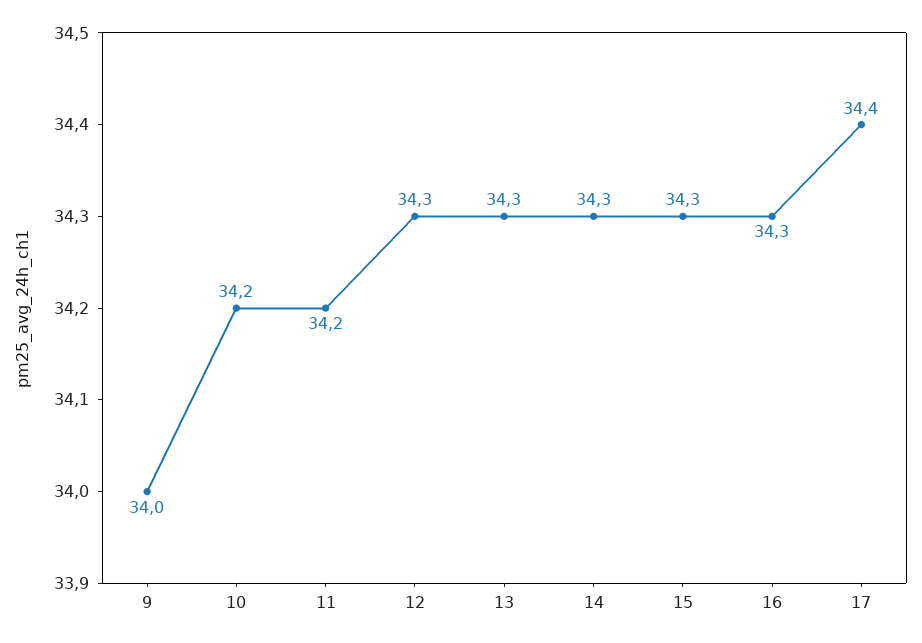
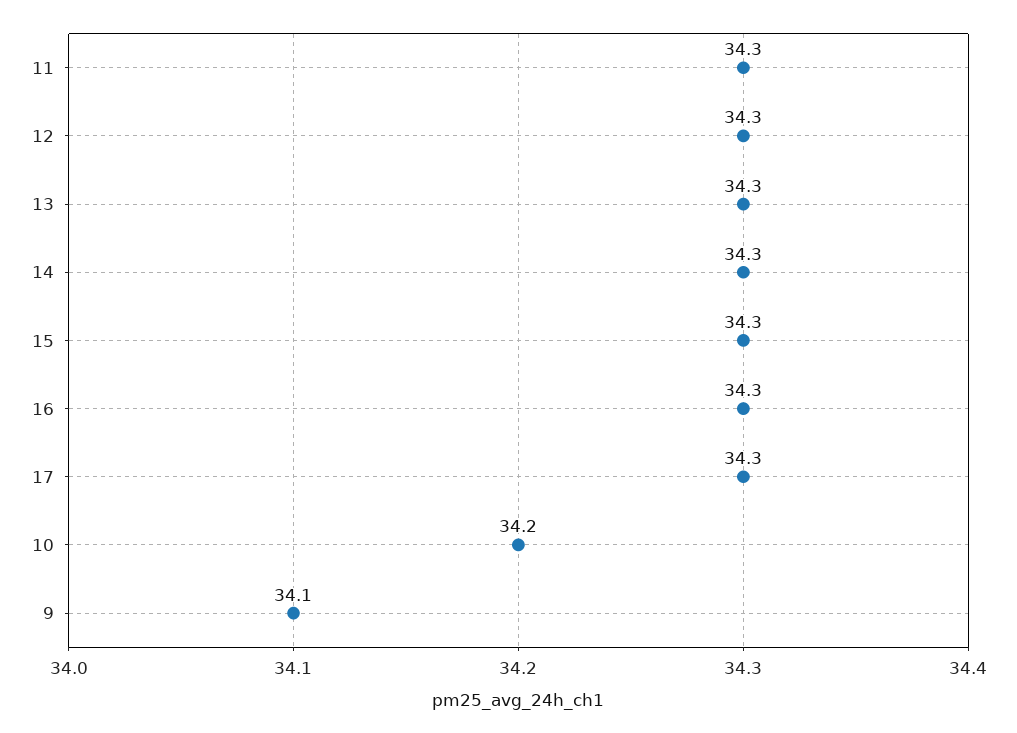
9: 34 -> 34.1
11: 34.2 -> 34.3
17: 34.4 -> 34.3

